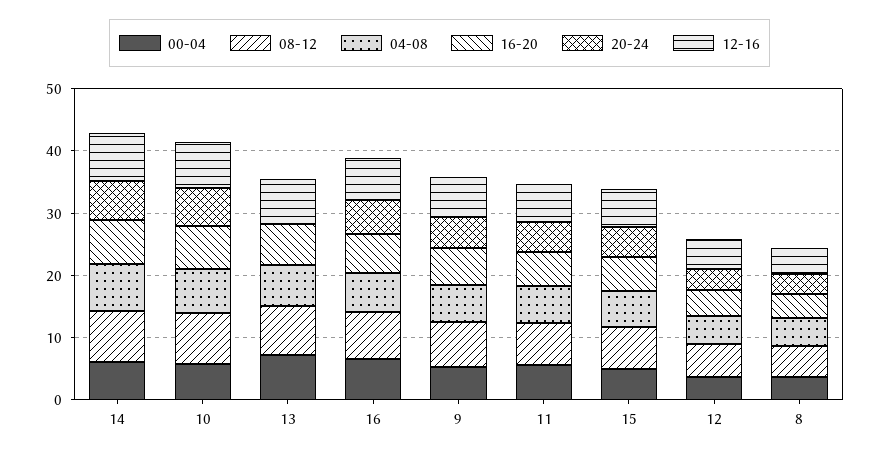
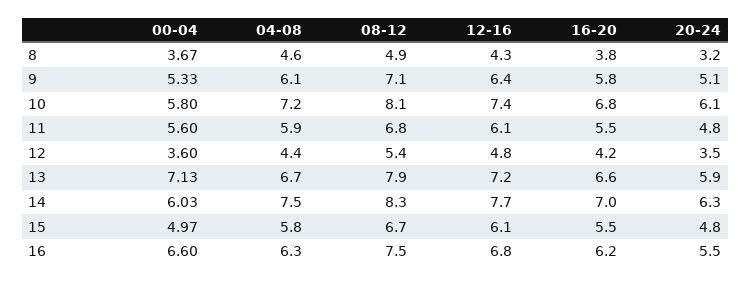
20-24, 13: 0 -> 5.9

